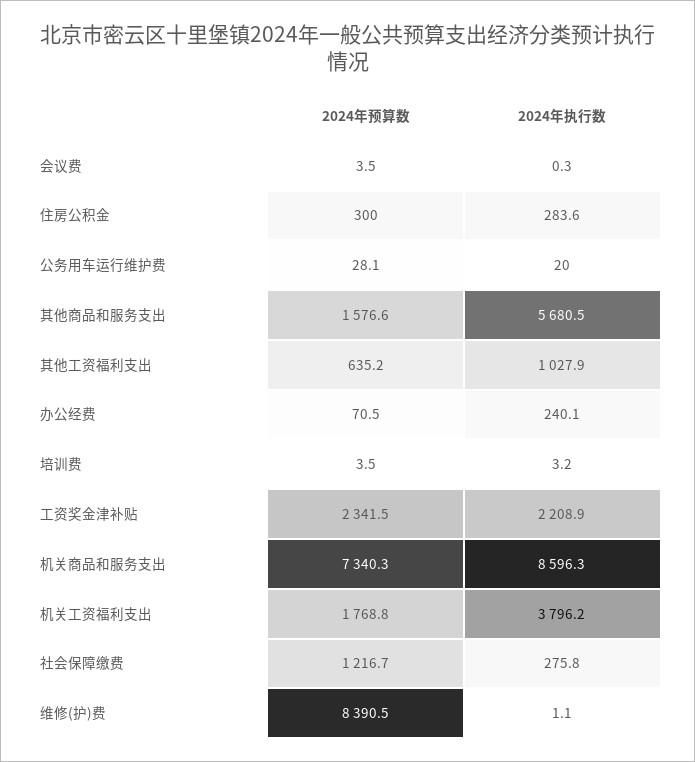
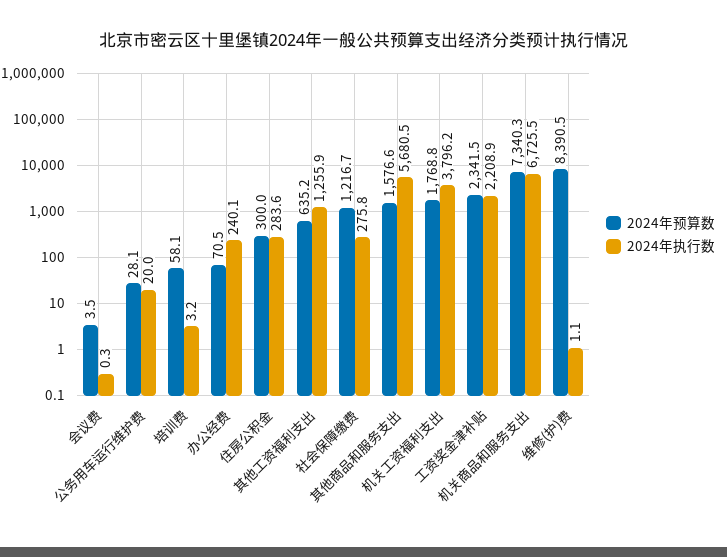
2024年执行数, 其他工资福利支出: 1027.9 -> 1255.9
2024年预算数, 培训费: 3.5 -> 58.1
2024年执行数, 机关商品和服务支出: 8596.3 -> 6725.5

